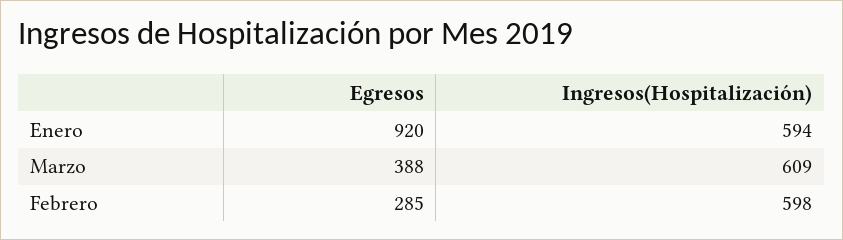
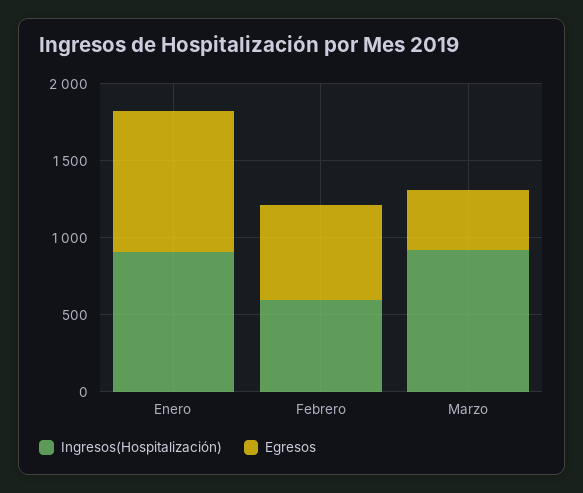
Ingresos(Hospitalización), Enero: 594 -> 900
Ingresos(Hospitalización), Marzo: 609 -> 900
Egresos, Febrero: 285 -> 600

